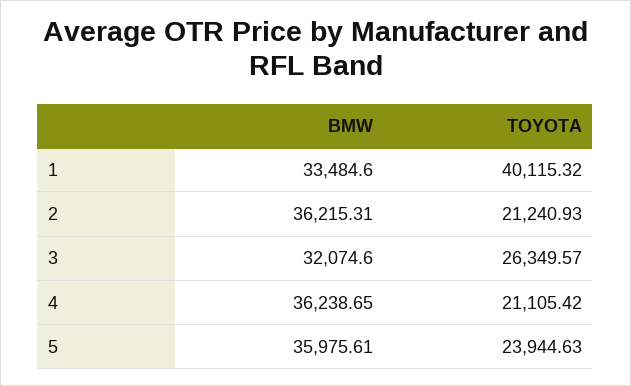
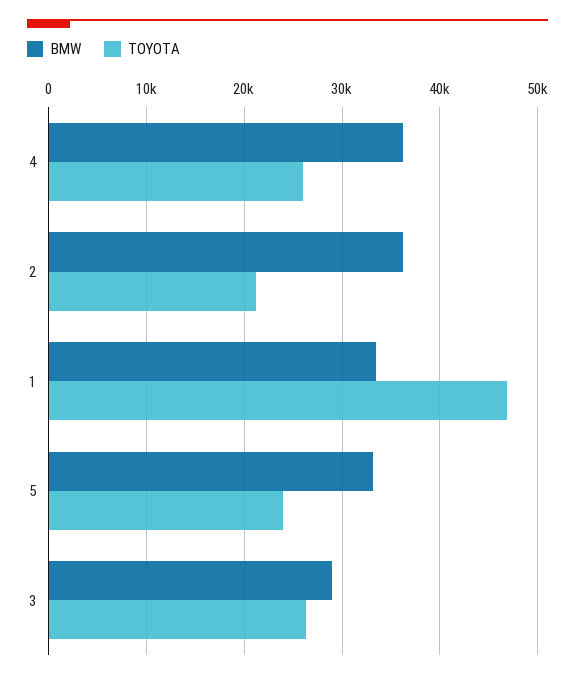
TOYOTA, 1: 40115.32 -> 47000
BMW, 3: 32074.6 -> 29000
TOYOTA, 4: 21105.42 -> 26000
BMW, 5: 35975.61 -> 33000

